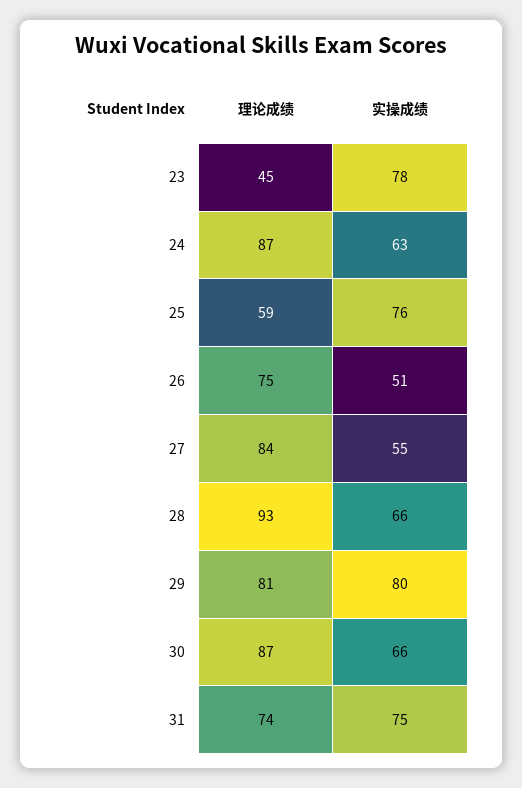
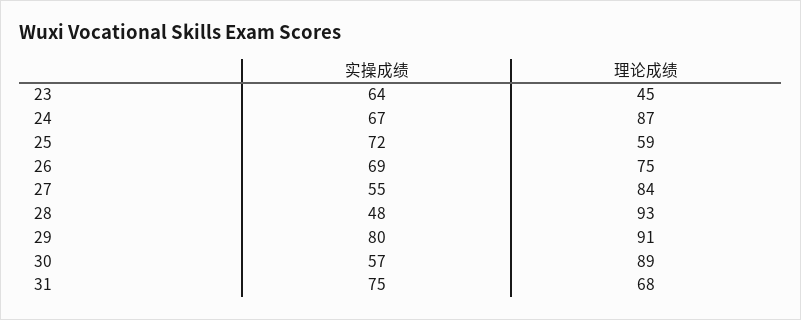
实操成绩, 23: 78 -> 64
实操成绩, 24: 63 -> 67
实操成绩, 25: 76 -> 72
实操成绩, 26: 51 -> 69
实操成绩, 28: 66 -> 48
理论成绩, 29: 81 -> 91
理论成绩, 30: 87 -> 89
实操成绩, 30: 66 -> 57
理论成绩, 31: 74 -> 68

